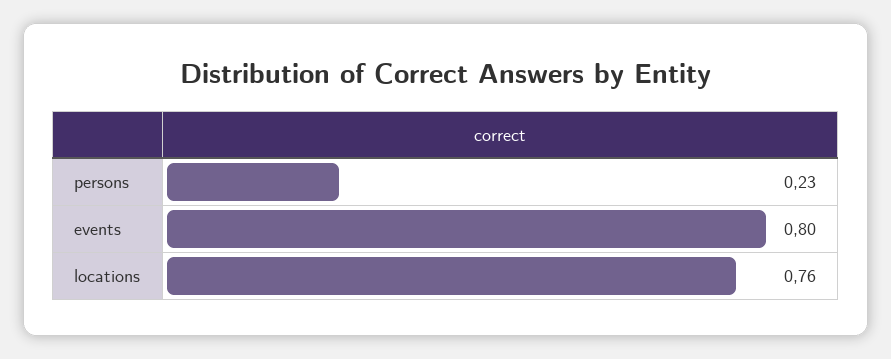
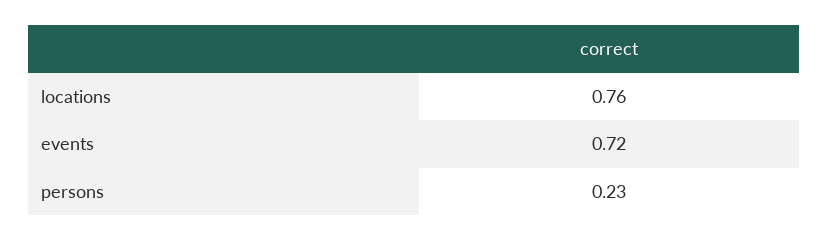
events: 0.8 -> 0.72

